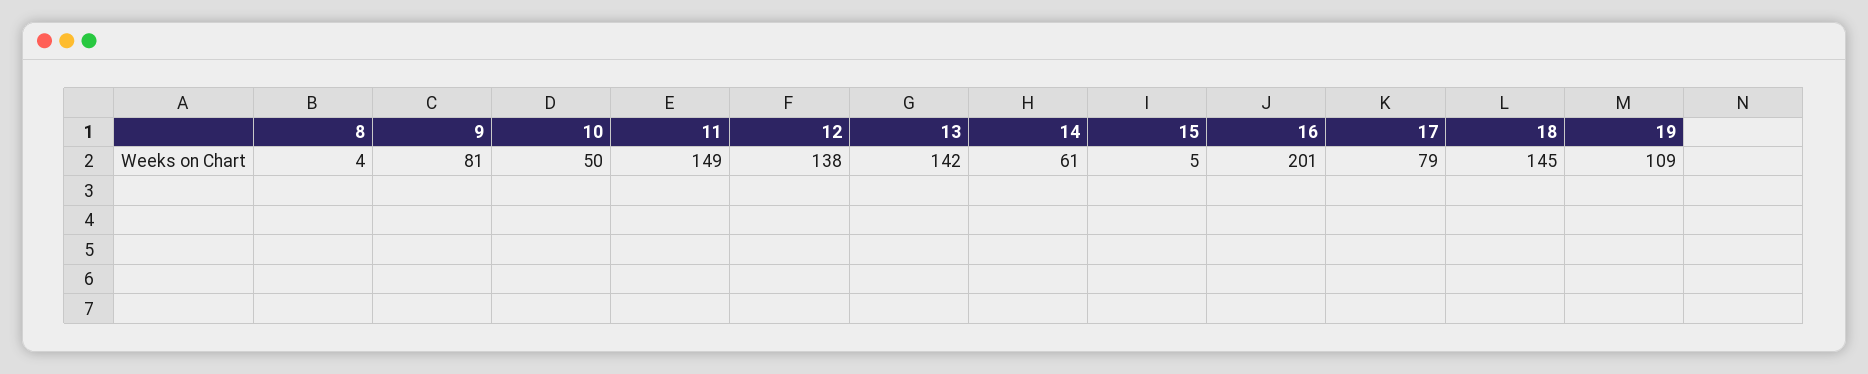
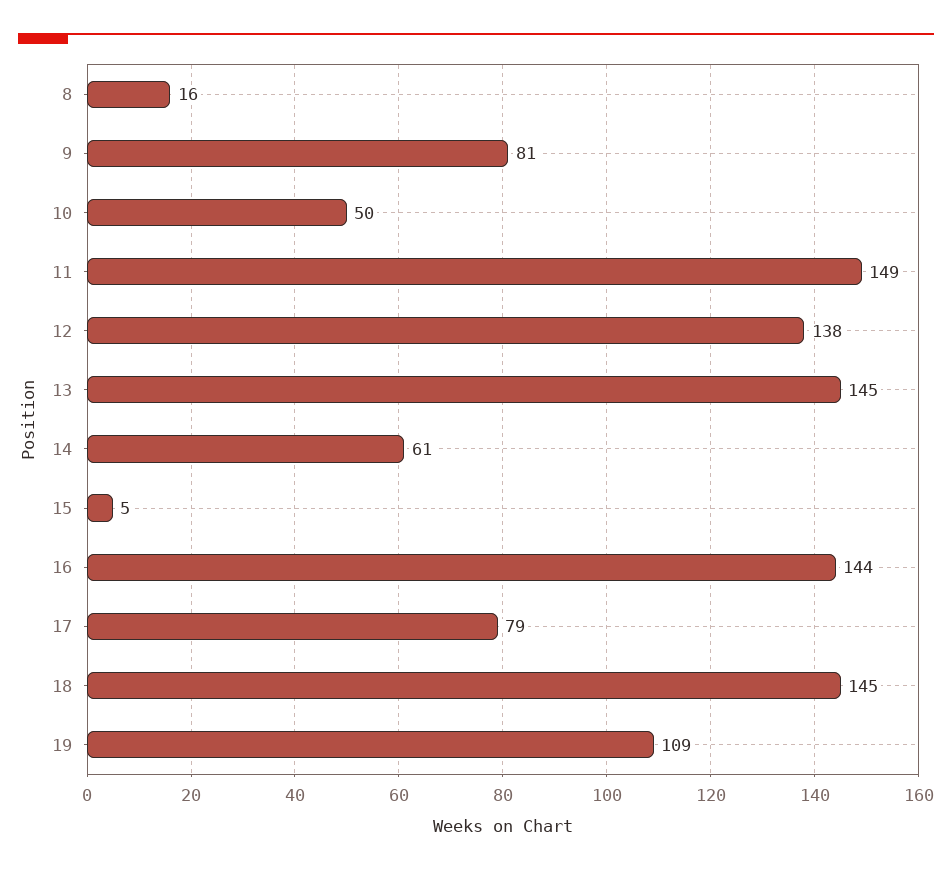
8: 4 -> 16
13: 142 -> 145
16: 201 -> 144

